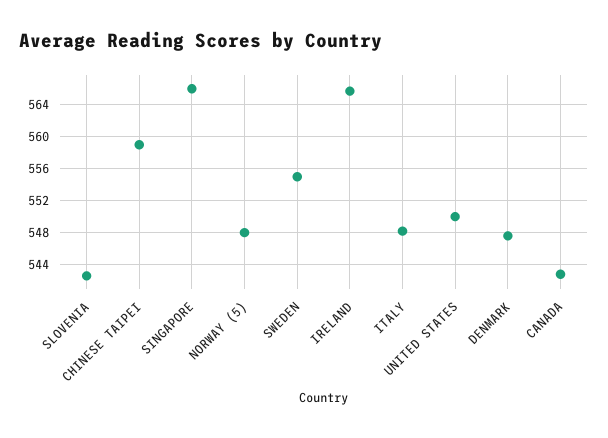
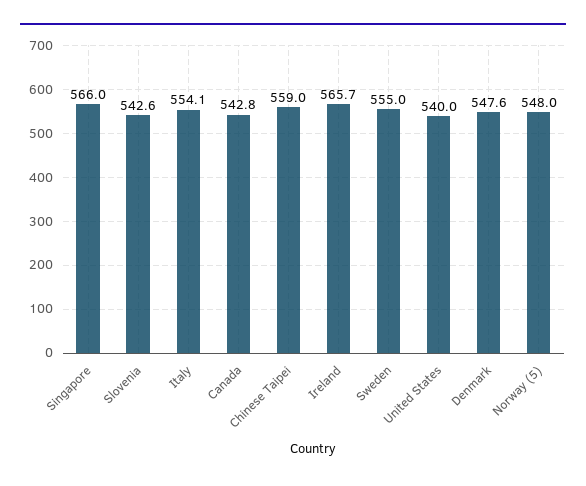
ITALY: 548 -> 554.1
UNITED STATES: 550 -> 540

